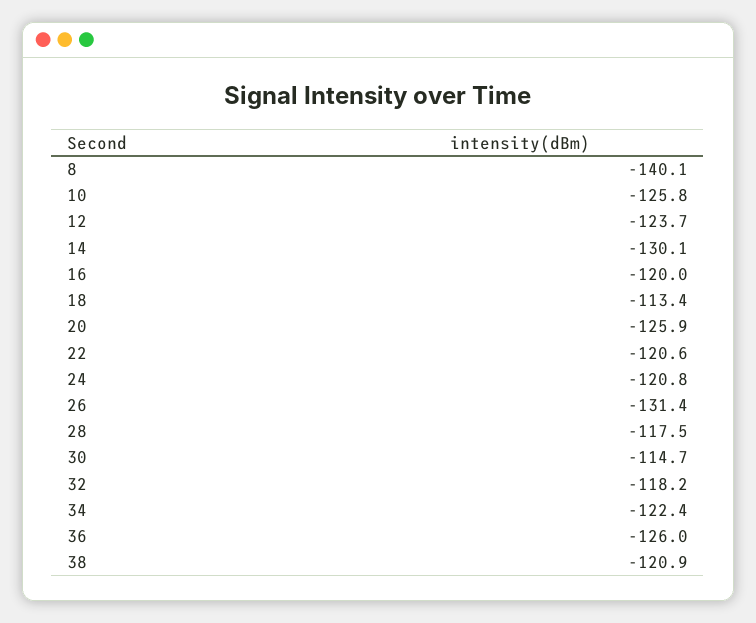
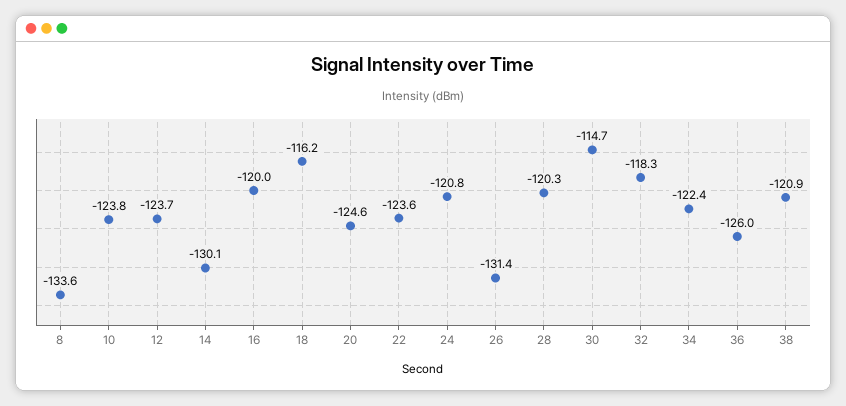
8: -140.1 -> -133.6
10: -125.8 -> -123.8
18: -113.4 -> -116.2
20: -125.9 -> -124.6
22: -120.6 -> -123.6
28: -117.5 -> -120.3
32: -118.2 -> -118.3

